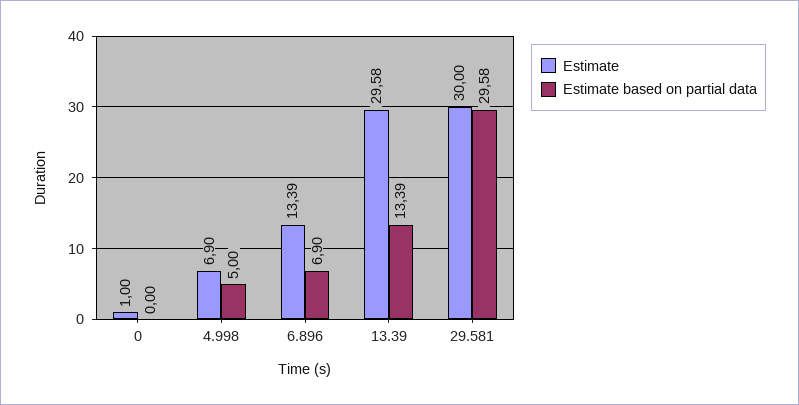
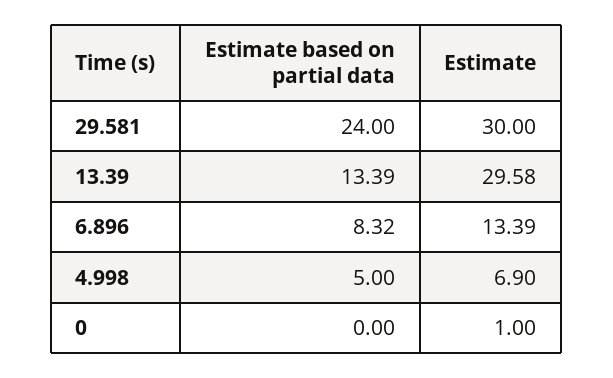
Estimate based on partial data, 6.896: 6.9 -> 8.32
Estimate based on partial data, 29.581: 29.58 -> 24

